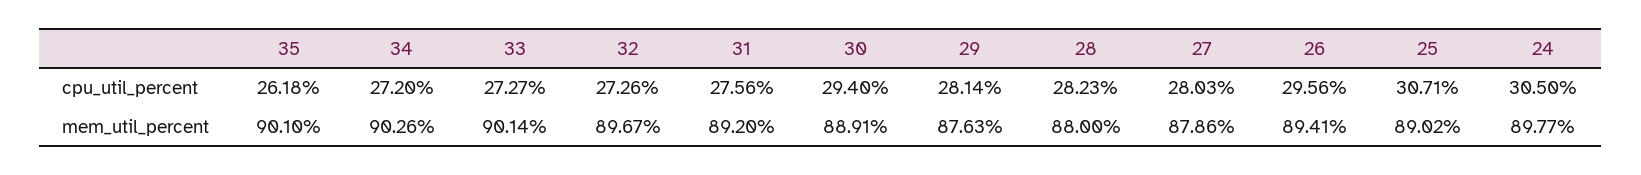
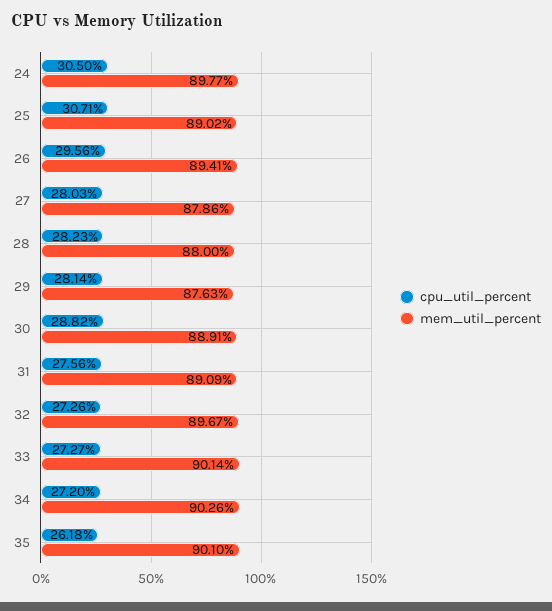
cpu_util_percent, 30: 29.4 -> 28.82
mem_util_percent, 31: 89.2 -> 89.09

